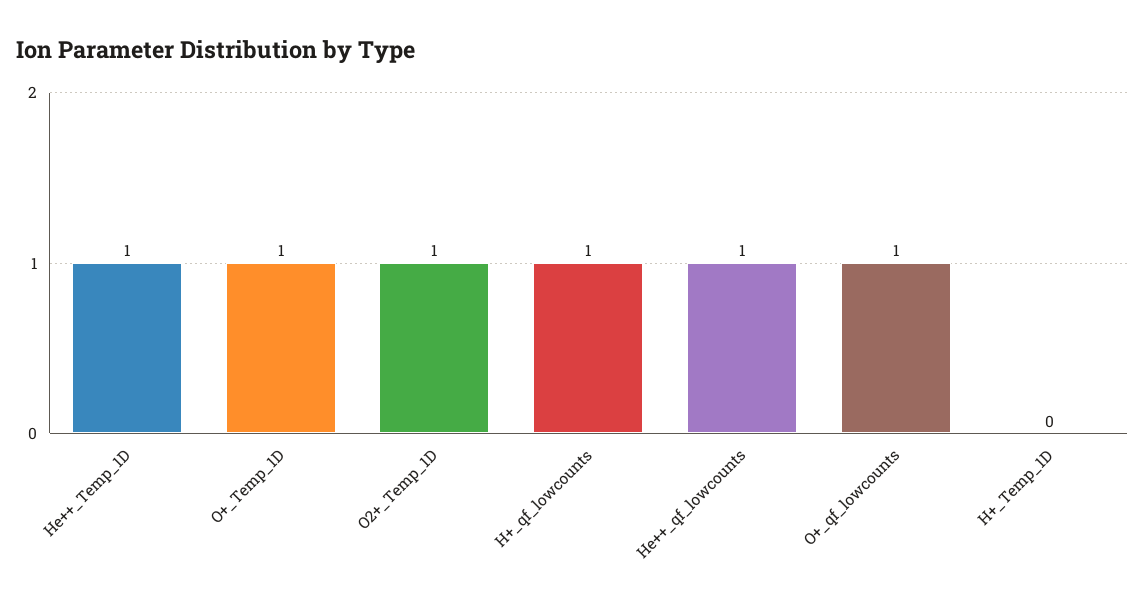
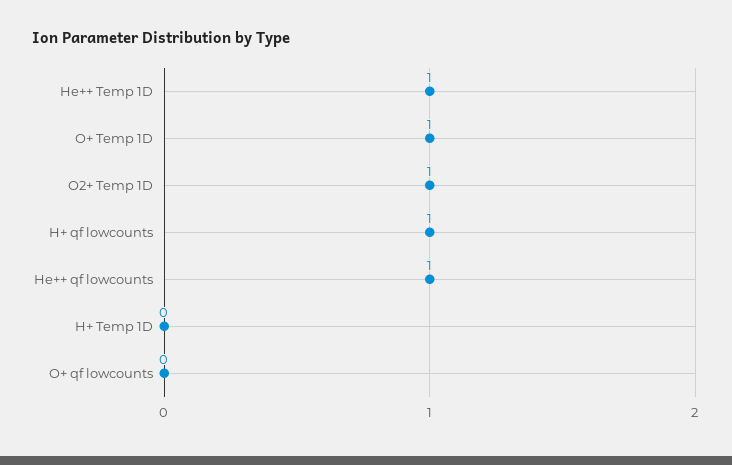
O+_qf_lowcounts: 1 -> 0

